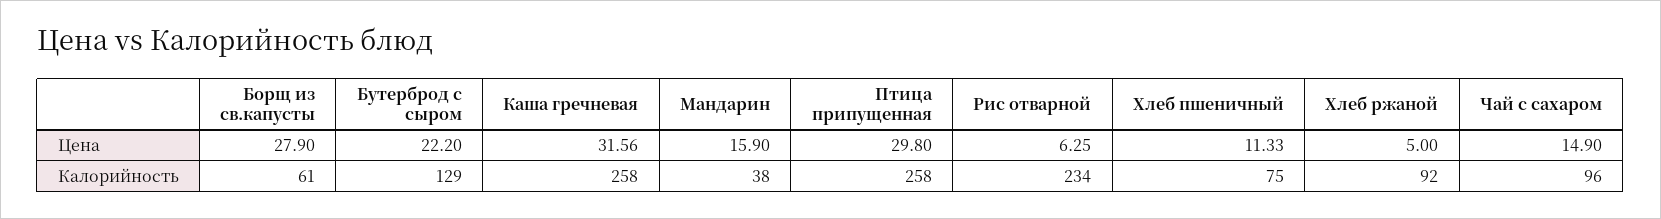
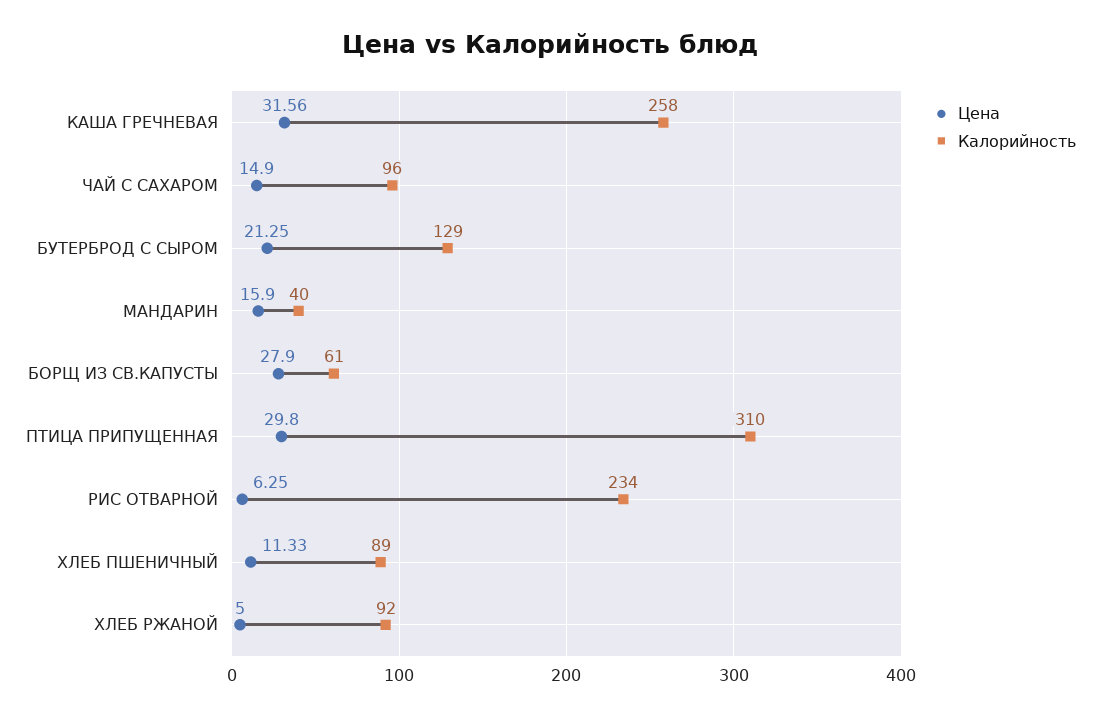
Цена, Бутерброд с сыром: 22.2 -> 21.25
Калорийность, Мандарин: 38 -> 40
Калорийность, Птица припущенная: 258 -> 310
Калорийность, Хлеб пшеничный: 75 -> 89

